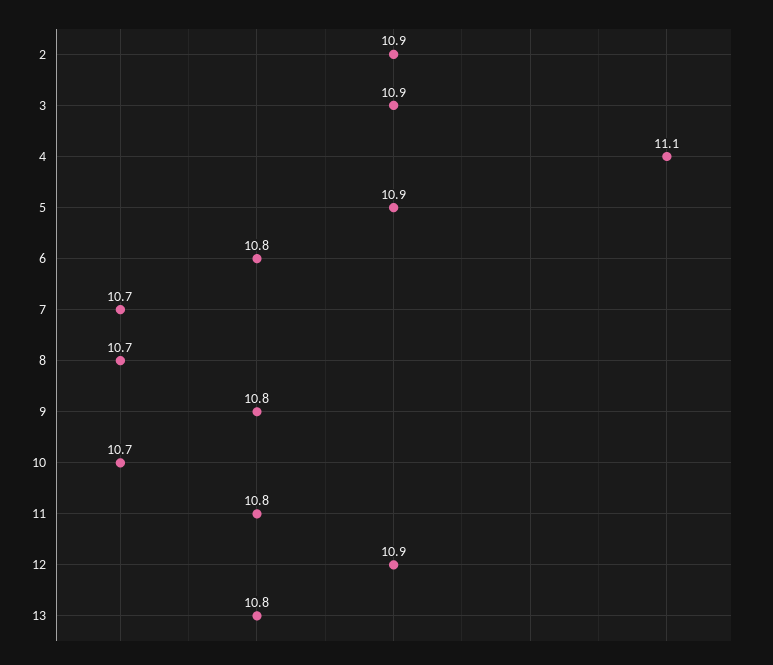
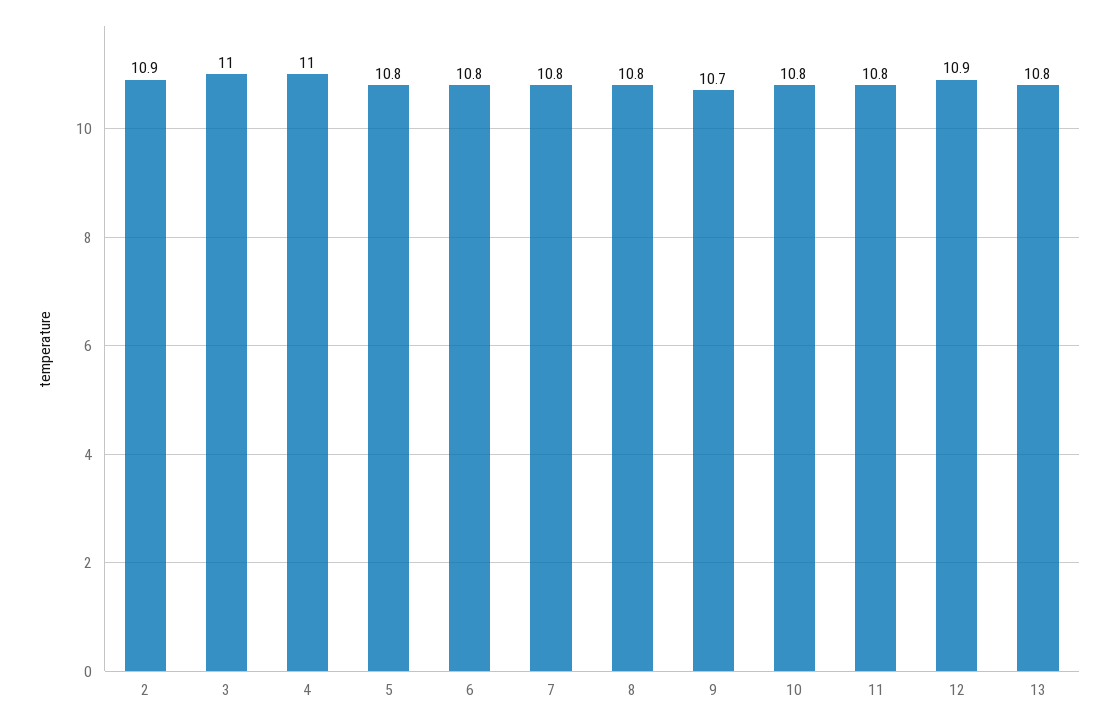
3: 10.9 -> 11
4: 11.1 -> 11
5: 10.9 -> 10.8
7: 10.7 -> 10.8
8: 10.7 -> 10.8
9: 10.8 -> 10.7
10: 10.7 -> 10.8

